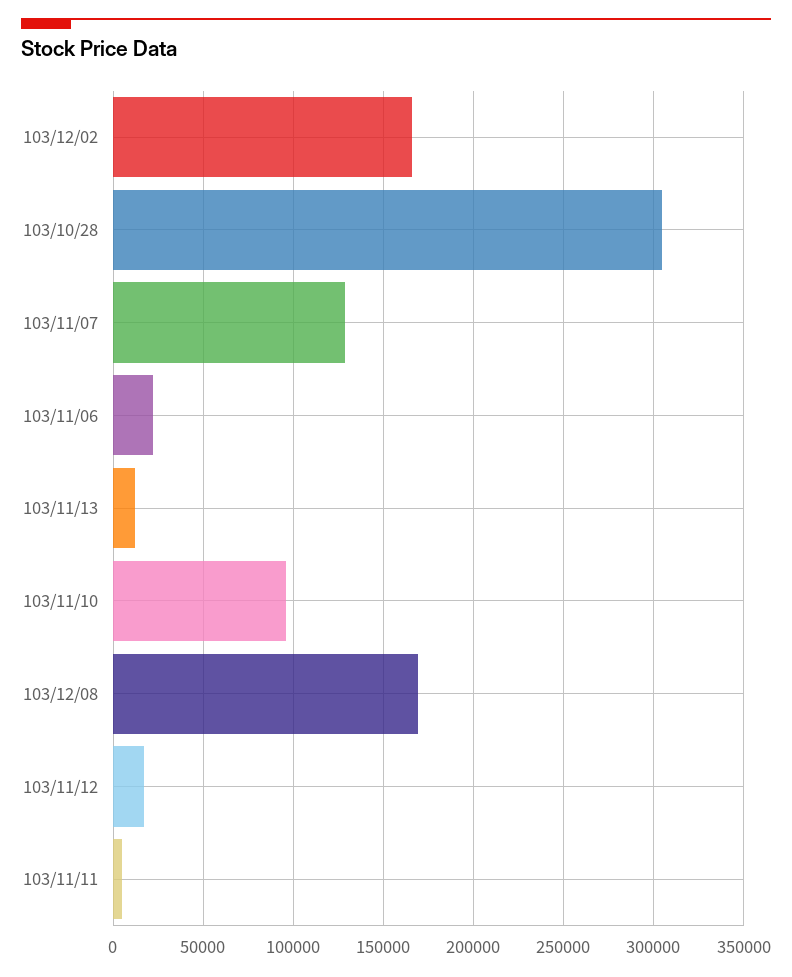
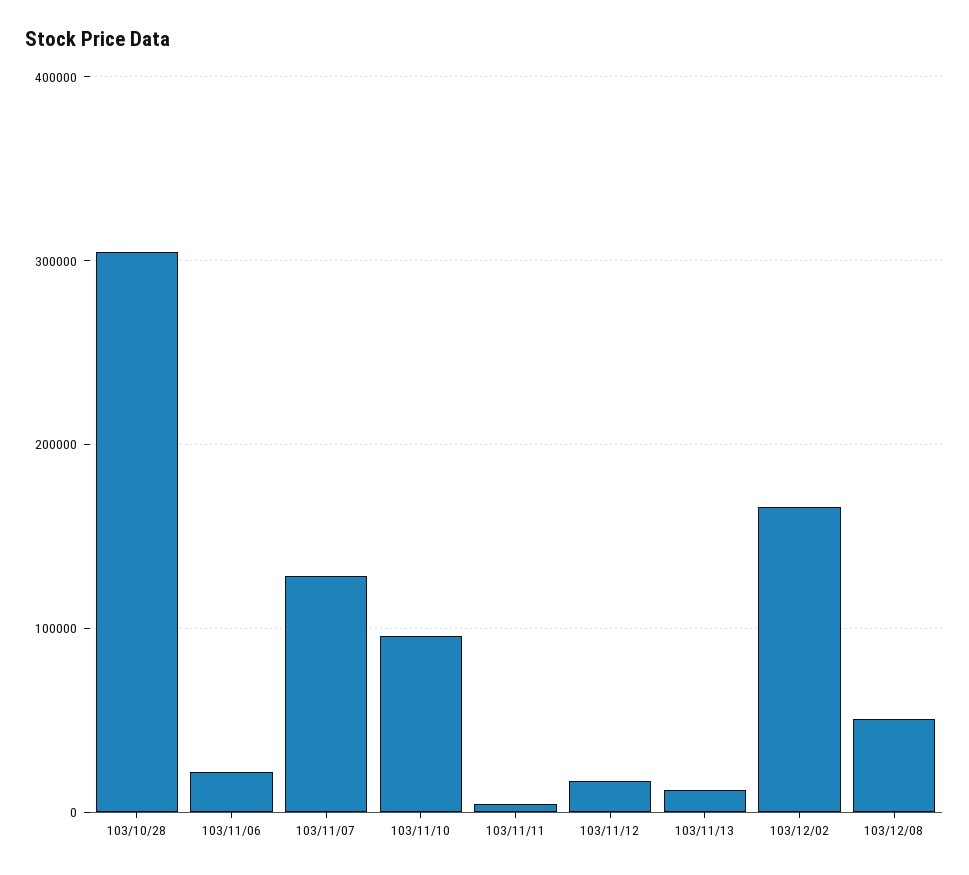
103/12/08: 170000 -> 50000

